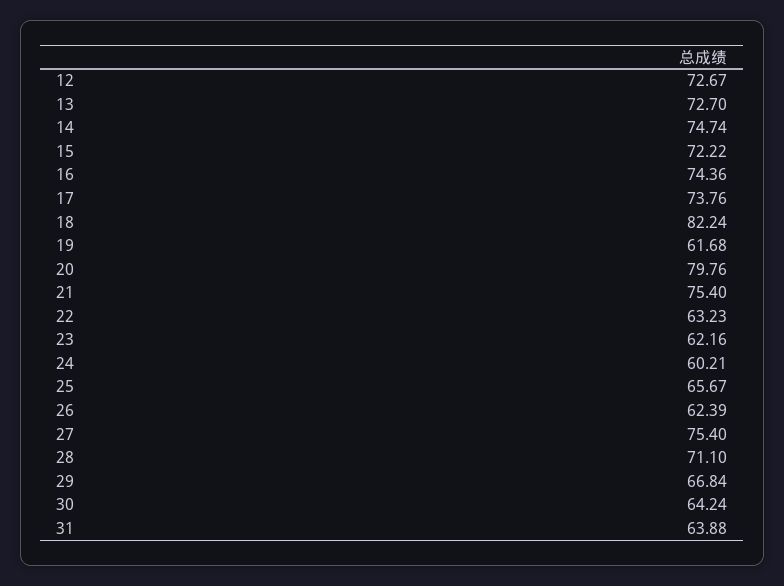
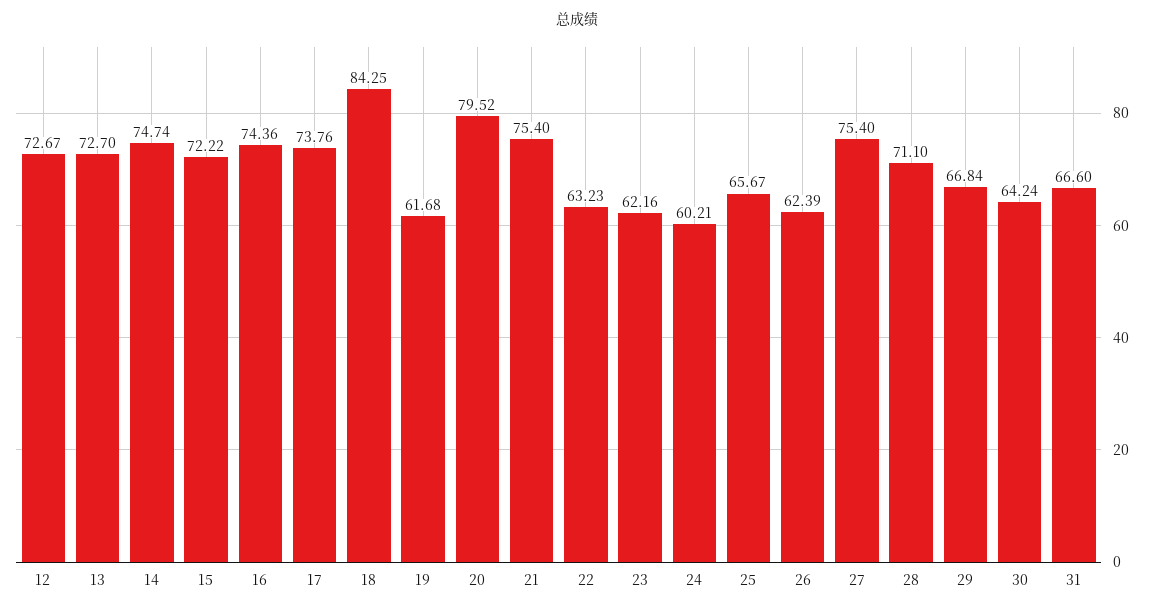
18: 82.24 -> 84.25
20: 79.76 -> 79.52
31: 63.88 -> 66.6

